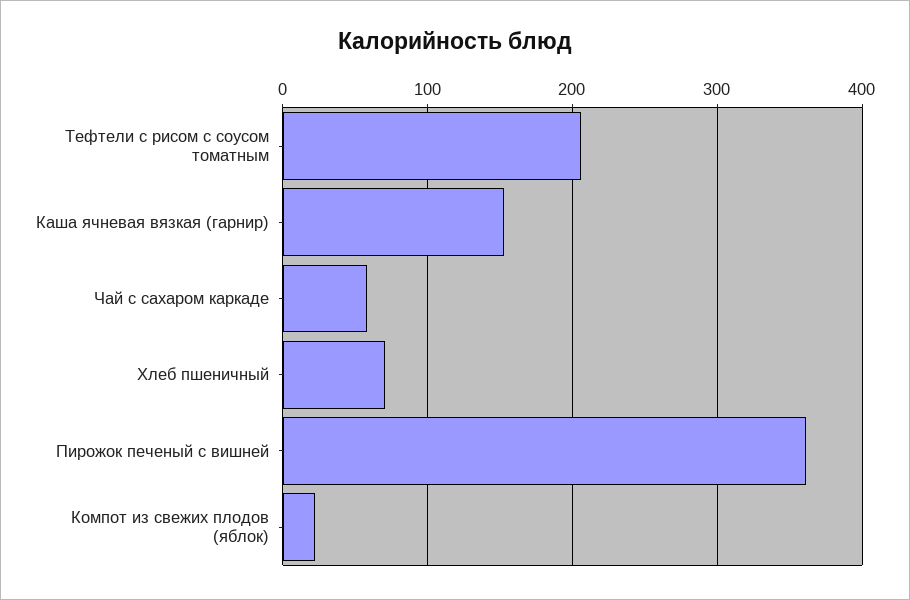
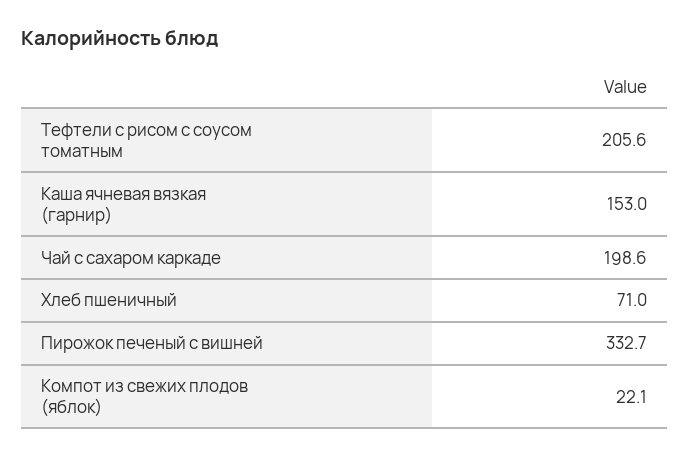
Чай с сахаром каркаде: 60 -> 198.6
Пирожок печеный с вишней: 360 -> 332.7

